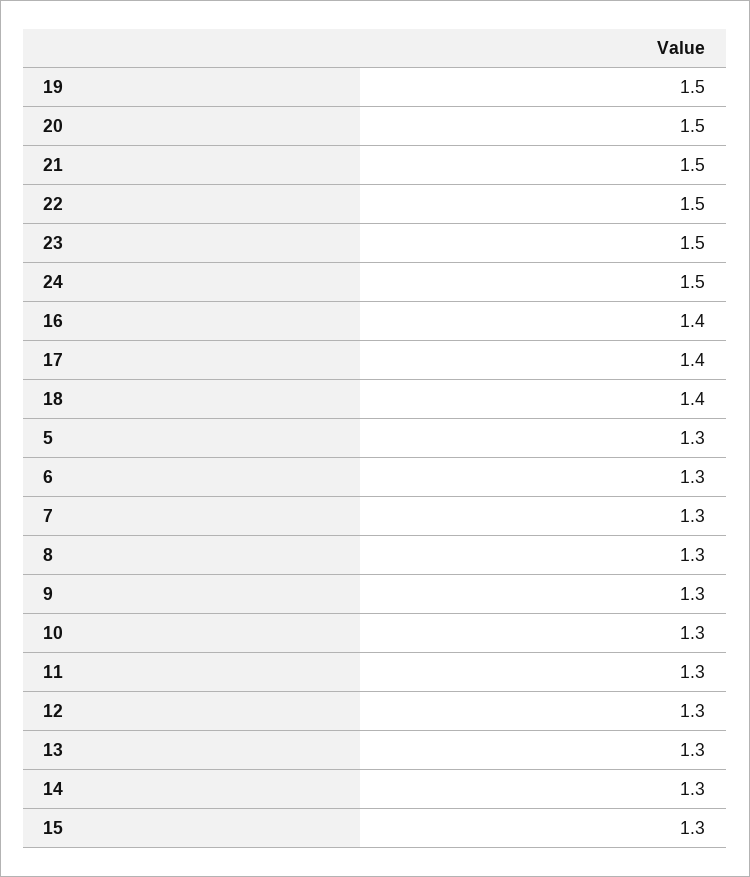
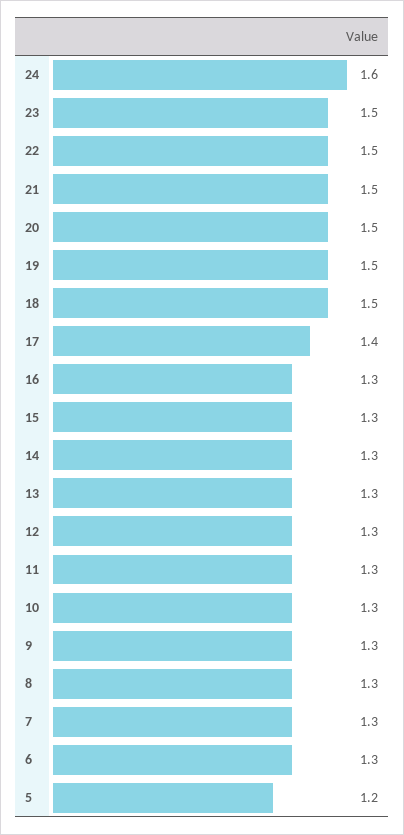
24: 1.5 -> 1.6
16: 1.4 -> 1.3
18: 1.4 -> 1.5
5: 1.3 -> 1.2

